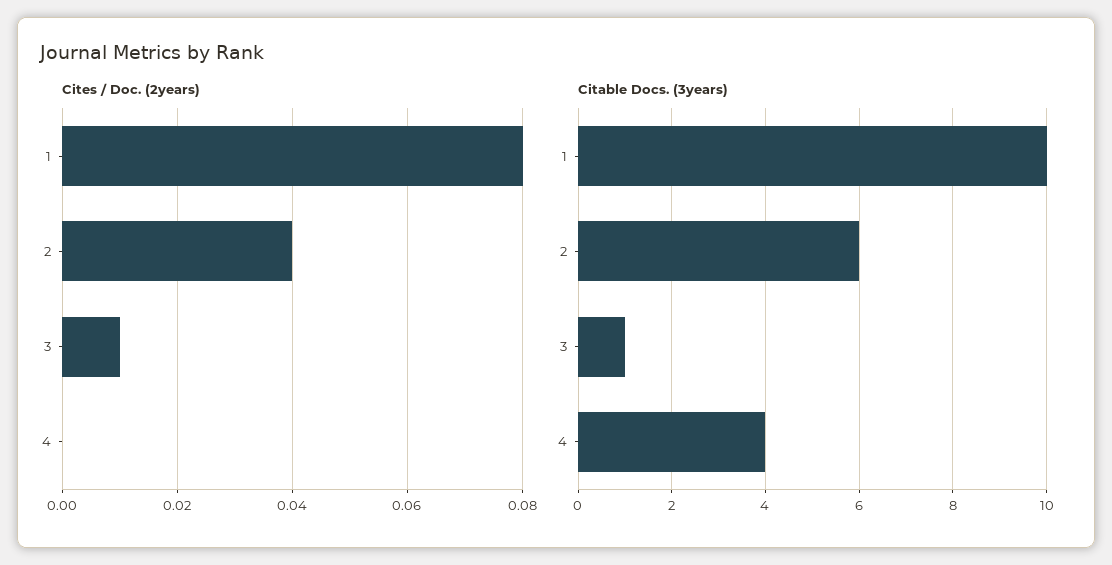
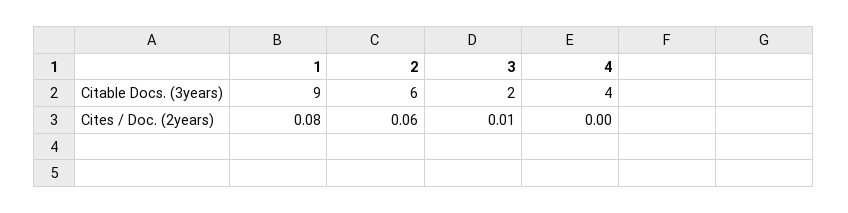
Cites / Doc. (2years), 2: 0.04 -> 0.06
Citable Docs. (3years), 1: 10 -> 9
Citable Docs. (3years), 3: 1 -> 2

